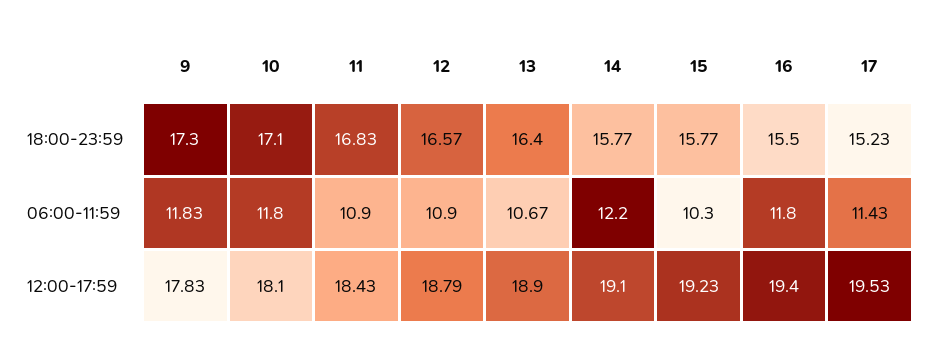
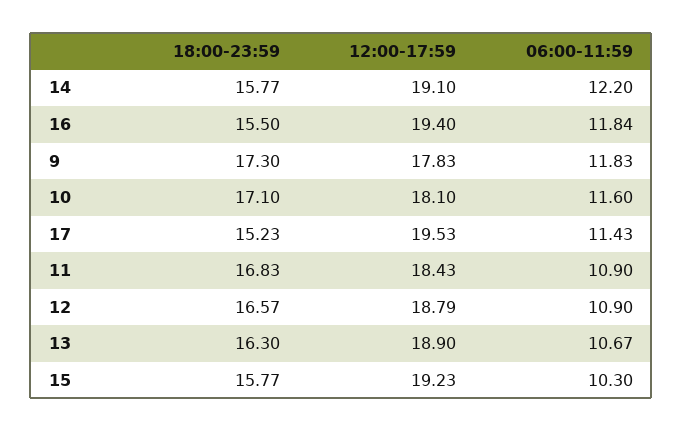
13, 18:00-23:59: 16.4 -> 16.3
10, 06:00-11:59: 11.8 -> 11.6
16, 06:00-11:59: 11.8 -> 11.84

